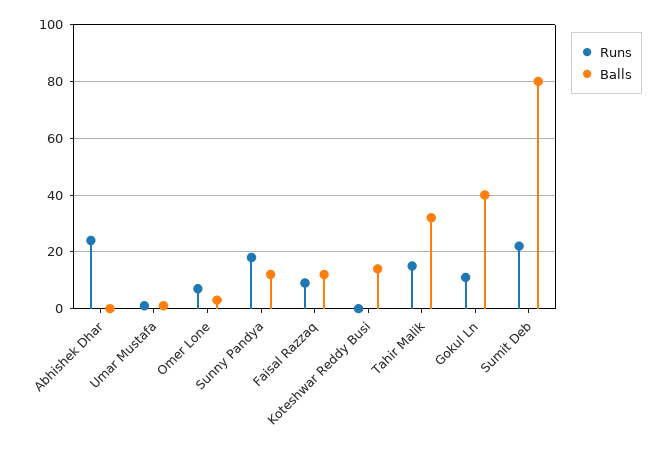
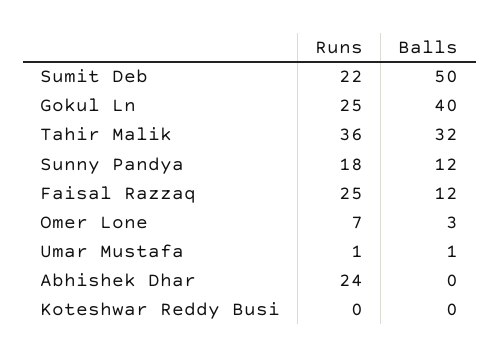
Runs, Faisal Razzaq: 10 -> 25
Balls, Koteshwar Reddy Busi: 15 -> 0
Runs, Tahir Malik: 15 -> 36
Runs, Gokul Ln: 10 -> 25
Balls, Sumit Deb: 80 -> 50

